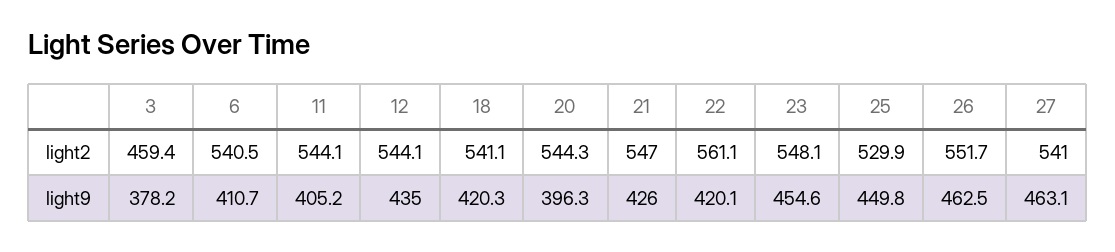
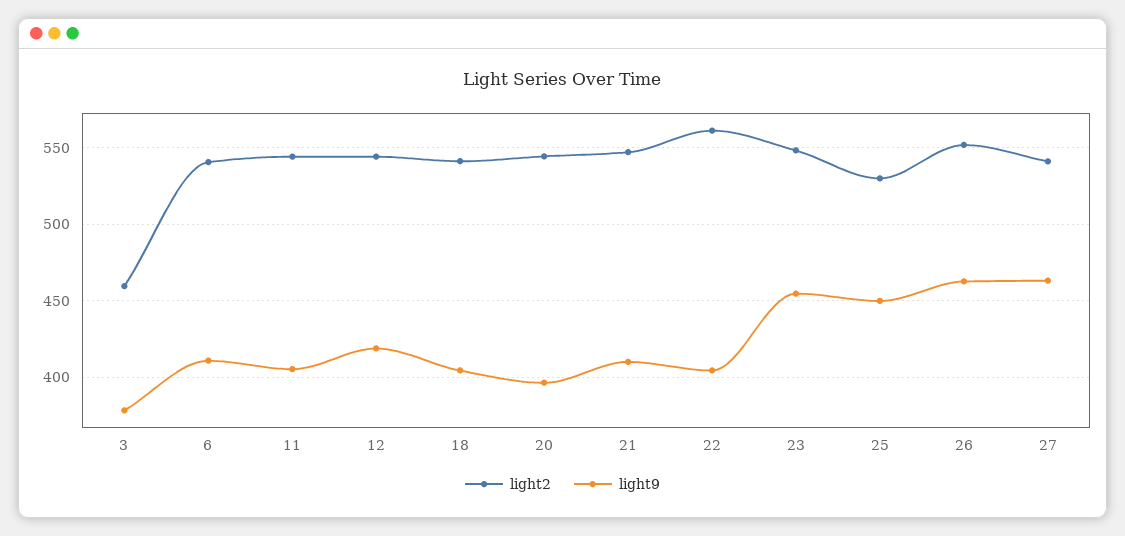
light9, 12: 435 -> 420
light9, 18: 420.3 -> 405
light9, 21: 426 -> 410
light9, 22: 420.1 -> 405

